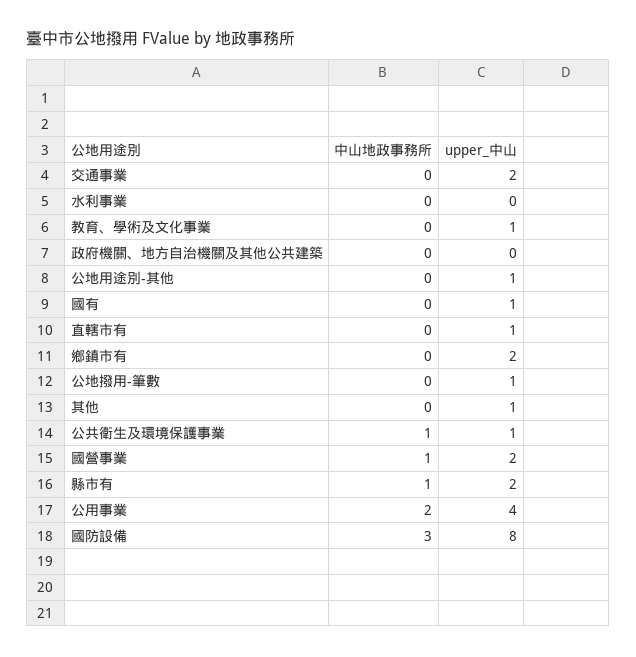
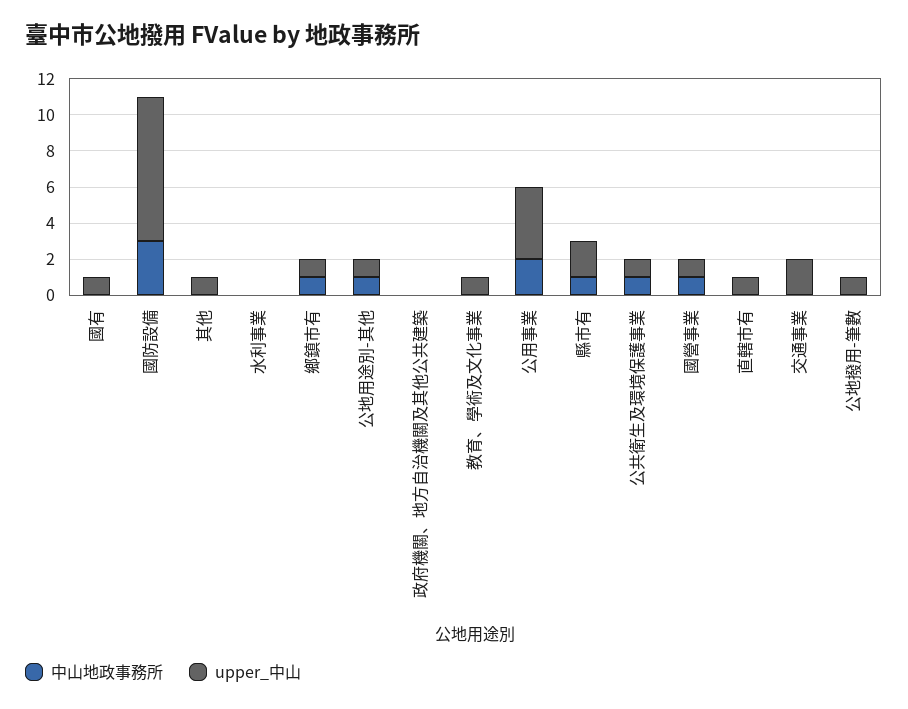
中山地政事務所, 公地用途別-其他: 0 -> 1
中山地政事務所, 鄉鎮市有: 0 -> 1
upper_中山, 鄉鎮市有: 2 -> 1
upper_中山, 國營事業: 2 -> 1

